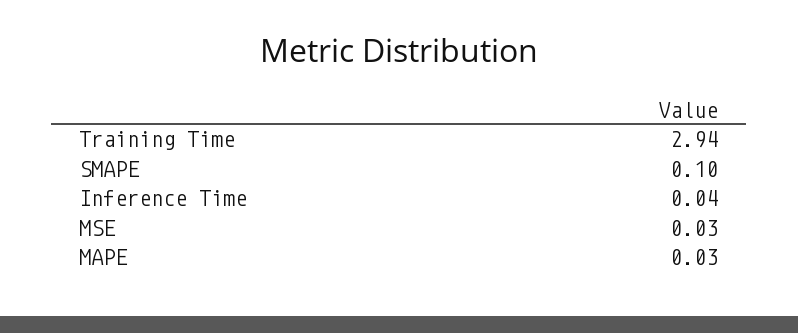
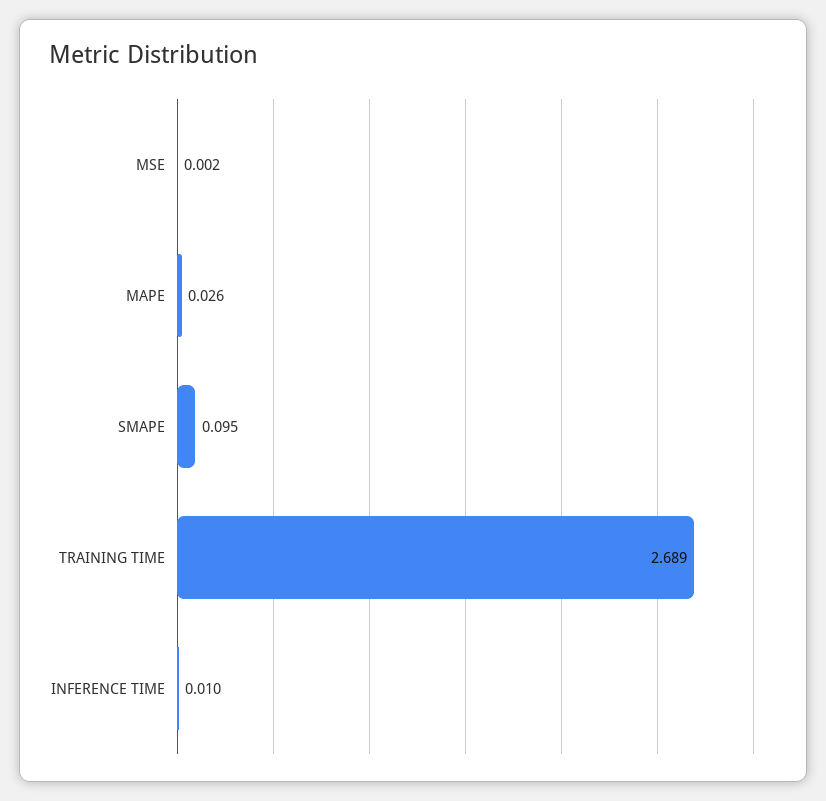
Training Time: 2.94 -> 2.689
Inference Time: 0.04 -> 0.01
MSE: 0.03 -> 0.002

